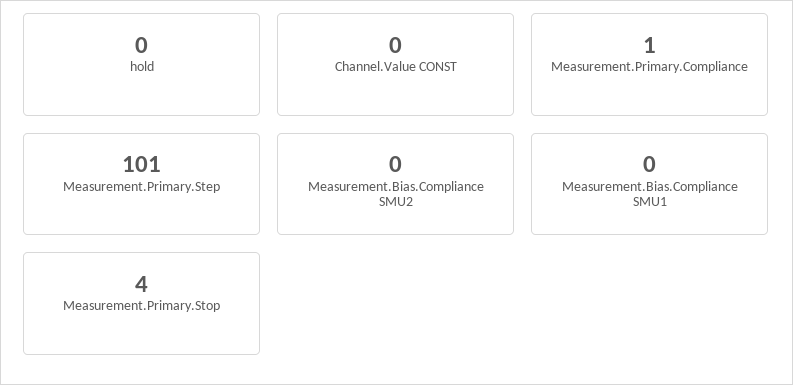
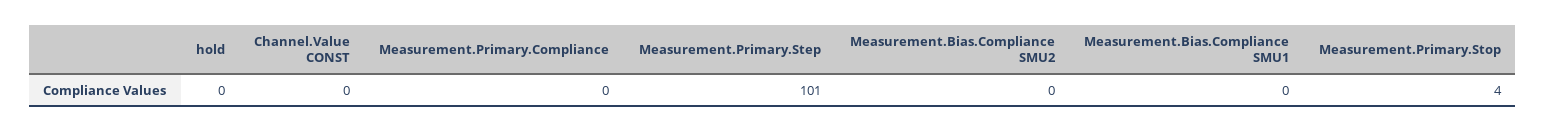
Measurement.Primary.Compliance: 1 -> 0

